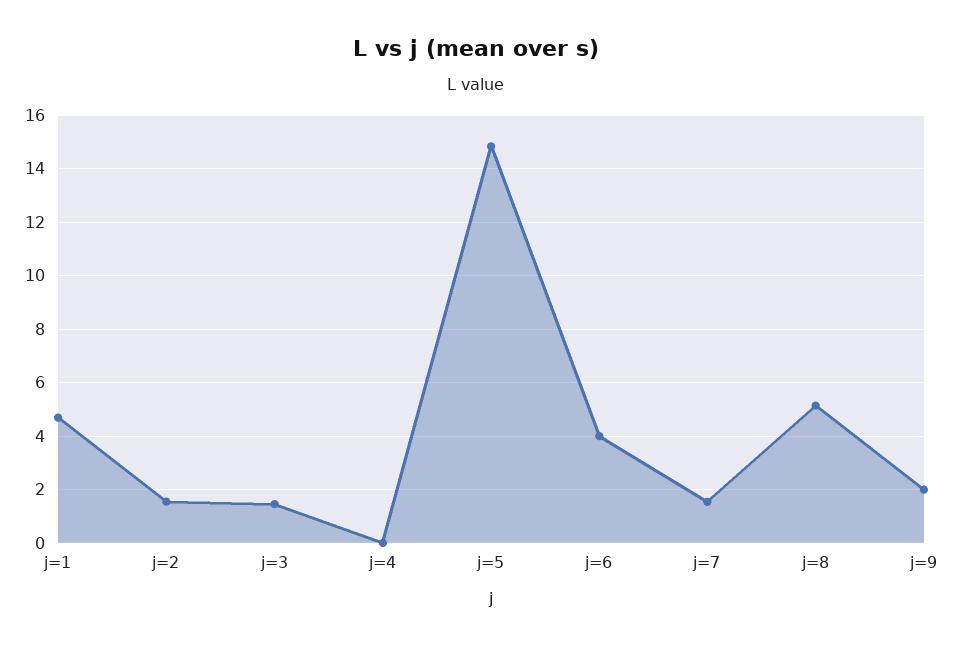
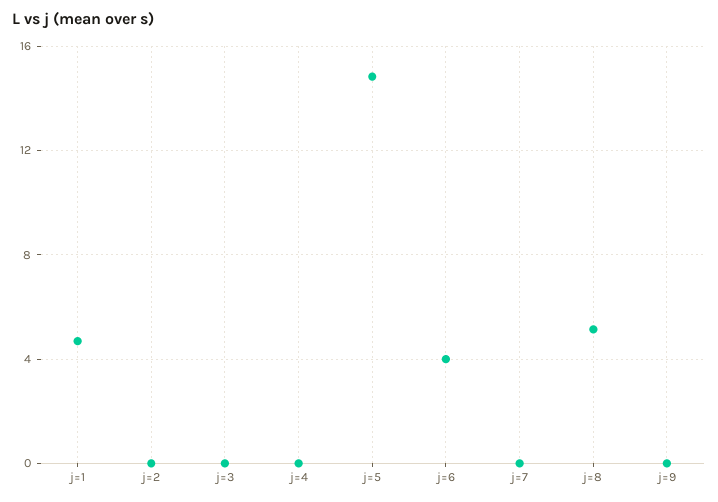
j=2: 1.5 -> 0
j=3: 1.5 -> 0
j=7: 1.5 -> 0
j=9: 2 -> 0

